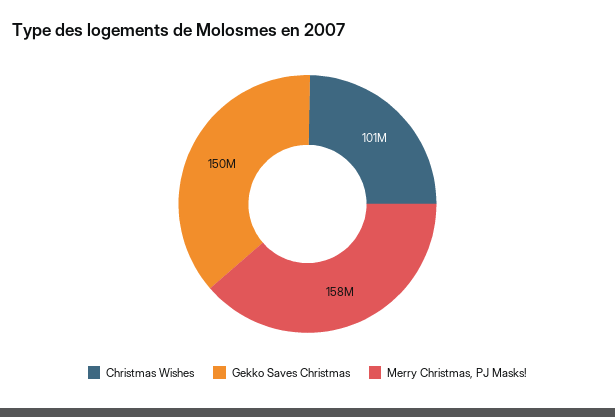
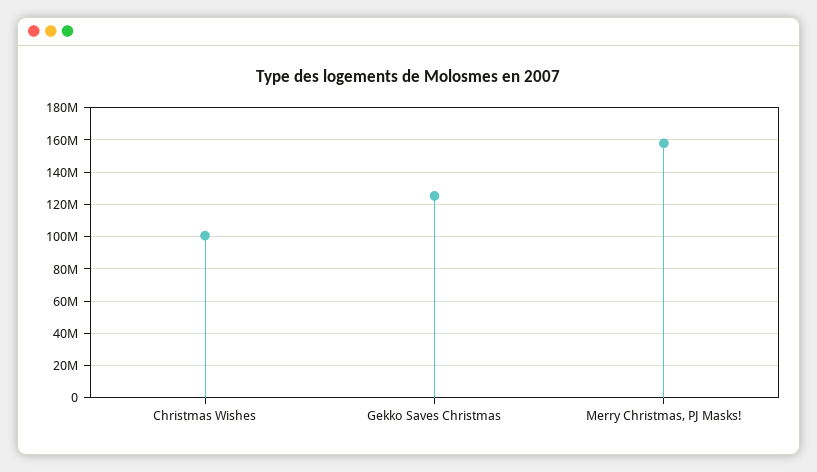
Gekko Saves Christmas: 150000000 -> 125000000

